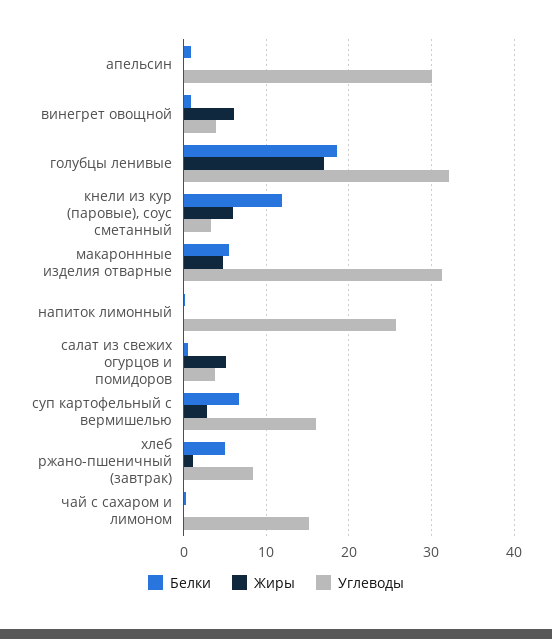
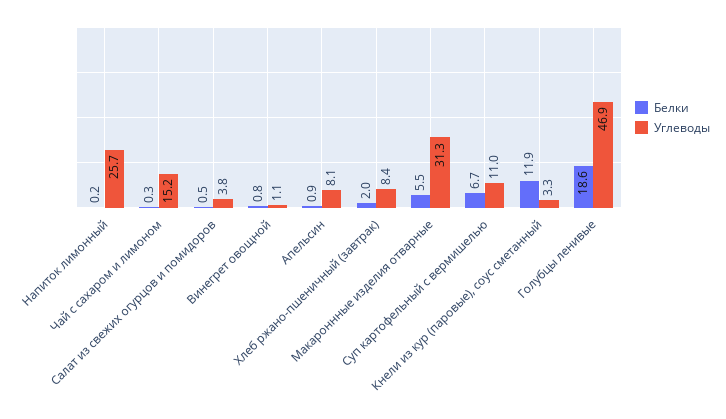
Жиры, апельсин: 0 -> none
Углеводы, апельсин: 30 -> 8.1
Жиры, винегрет овощной: 6 -> none
Углеводы, винегрет овощной: 4 -> 1.1
Жиры, голубцы ленивые: 17 -> none
Углеводы, голубцы ленивые: 32 -> 46.9
Жиры, кнели из кур (паровые), соус сметанный: 6 -> none
Жиры, макароннные изделия отварные: 5 -> none
Жиры, напиток лимонный: 0 -> none
Жиры, салат из свежих огурцов и помидоров: 5 -> none
Жиры, суп картофельный с вермишелью: 3 -> none
Углеводы, суп картофельный с вермишелью: 16 -> 11
Белки, хлеб ржано-пшеничный (завтрак): 5 -> 2
Жиры, хлеб ржано-пшеничный (завтрак): 1 -> none
Жиры, чай с сахаром и лимоном: 0 -> none

